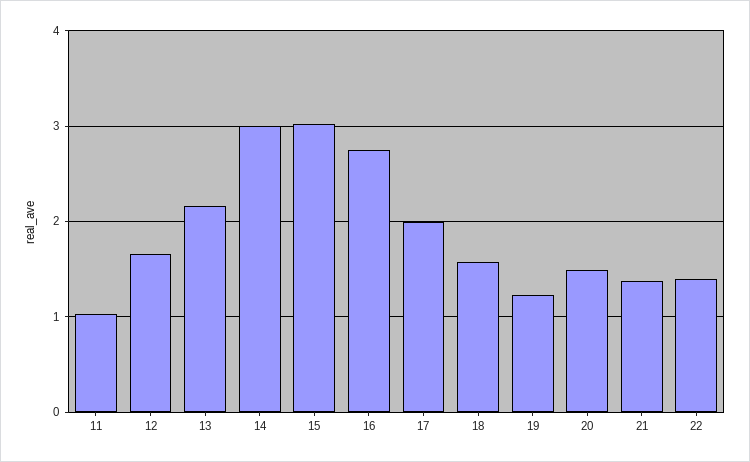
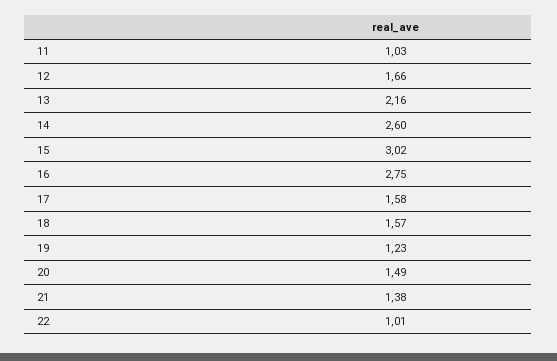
14: 3 -> 2.6
17: 2 -> 1.58
22: 1.4 -> 1.01

